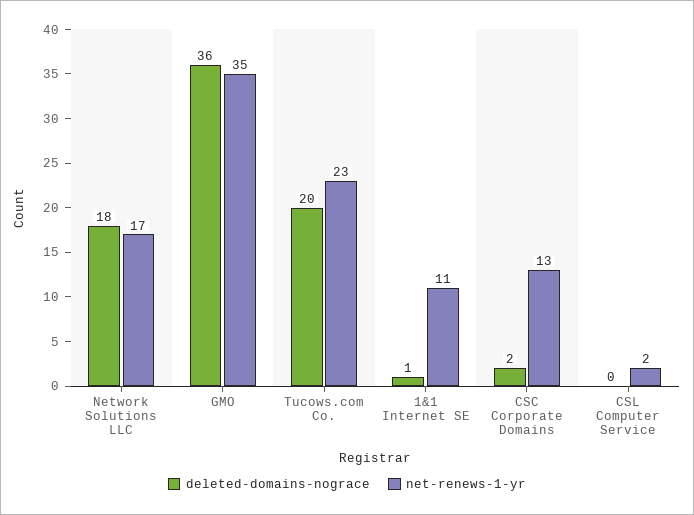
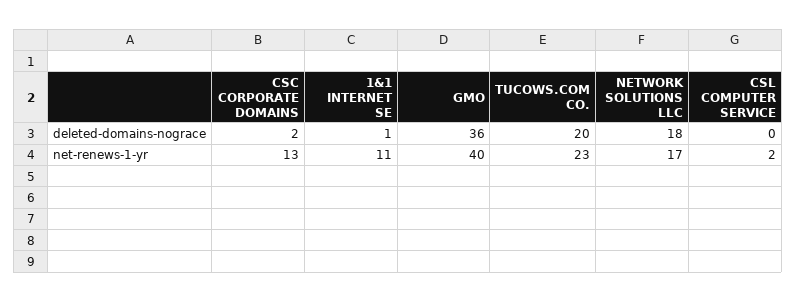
net-renews-1-yr, GMO: 35 -> 40

